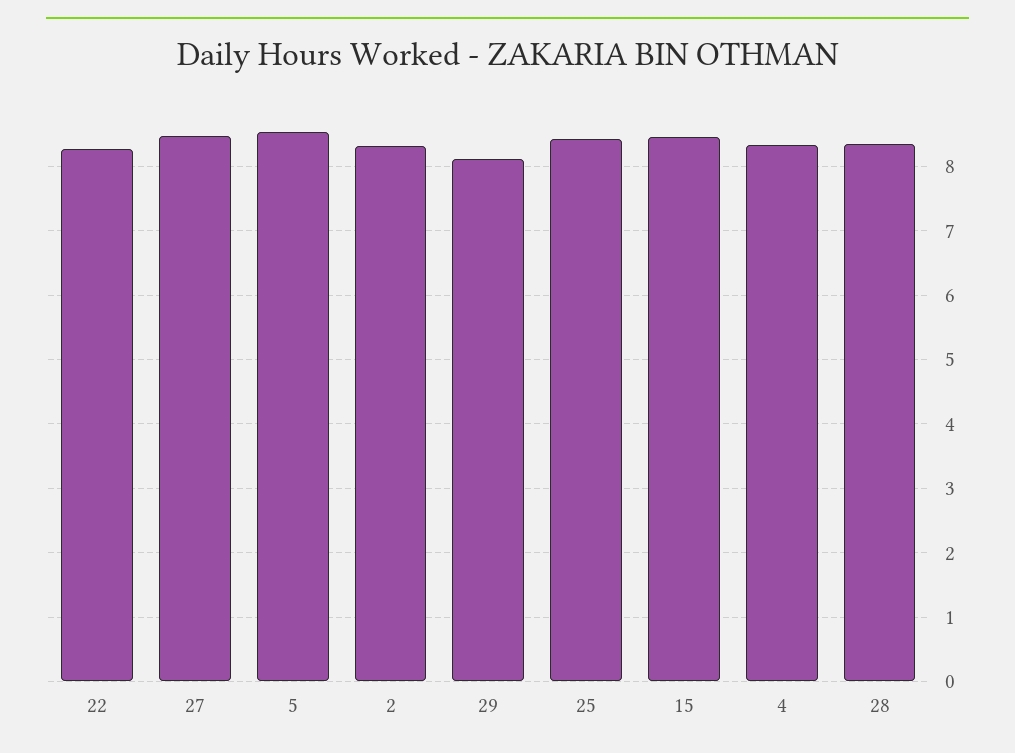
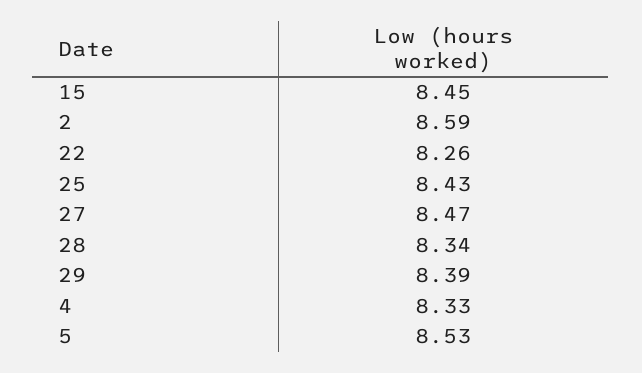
2: 8.3 -> 8.59
29: 8.1 -> 8.39

